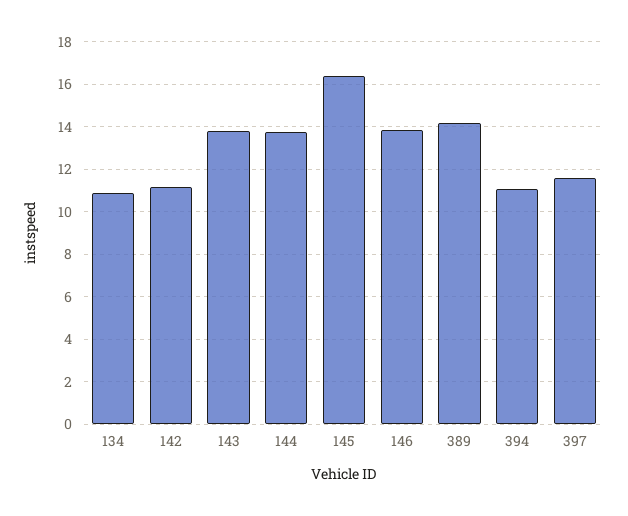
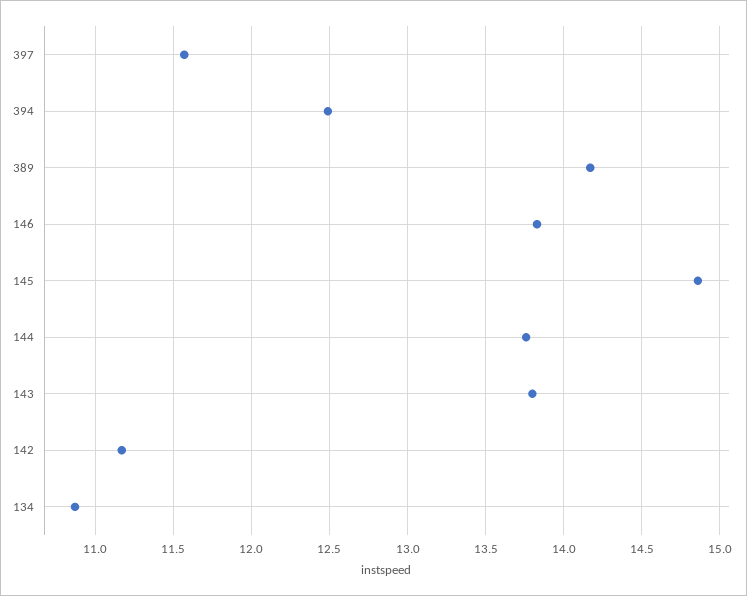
145: 16.5 -> 14.85
394: 11 -> 12.5

